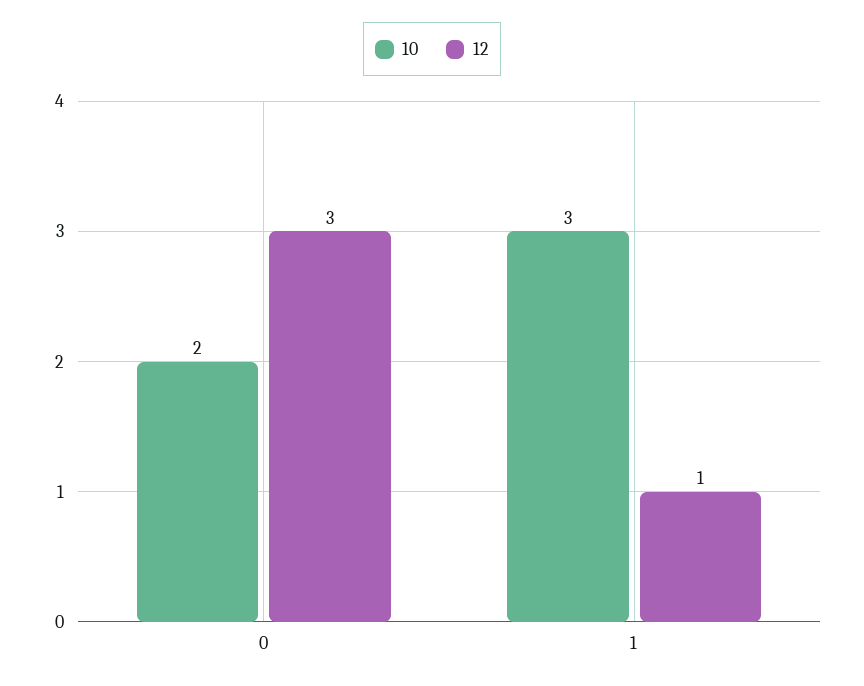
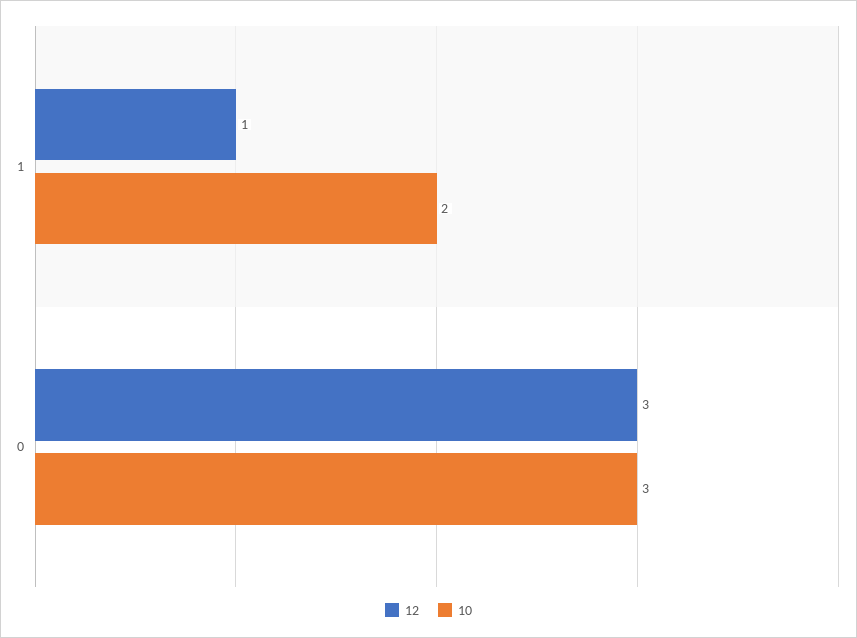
10, 0: 2 -> 3
10, 1: 3 -> 2

